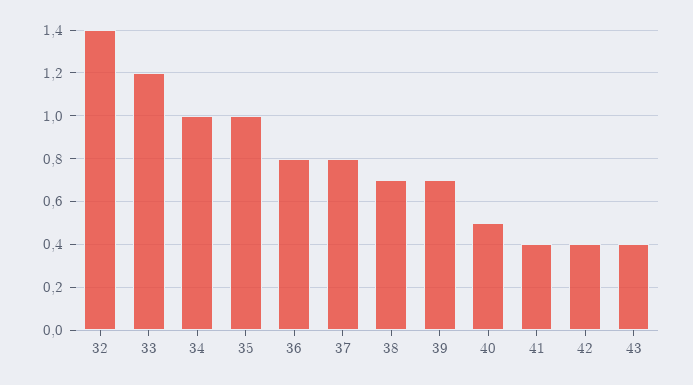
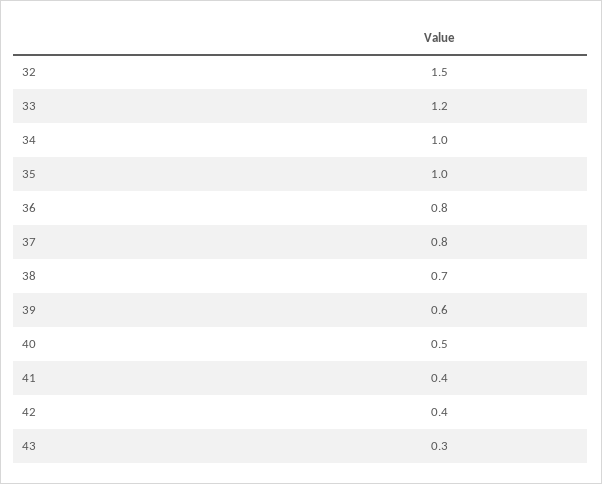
32: 1.4 -> 1.5
39: 0.7 -> 0.6
43: 0.4 -> 0.3

